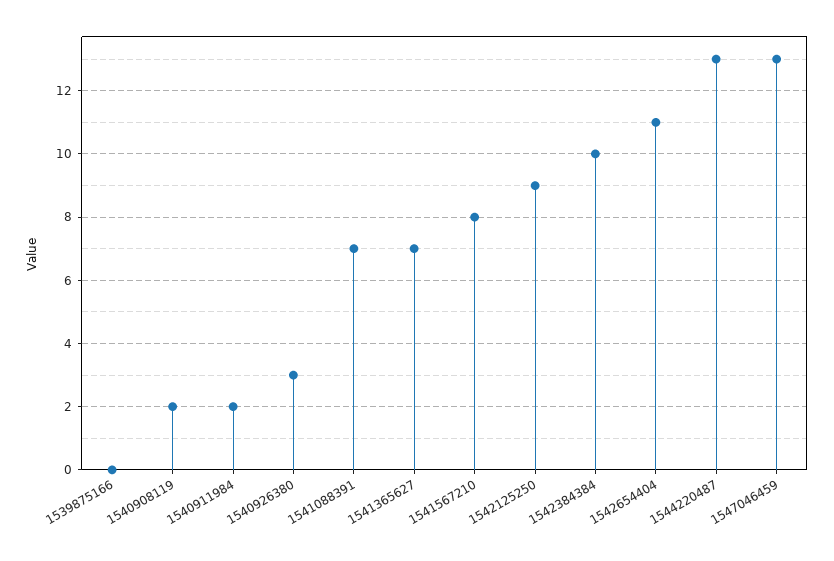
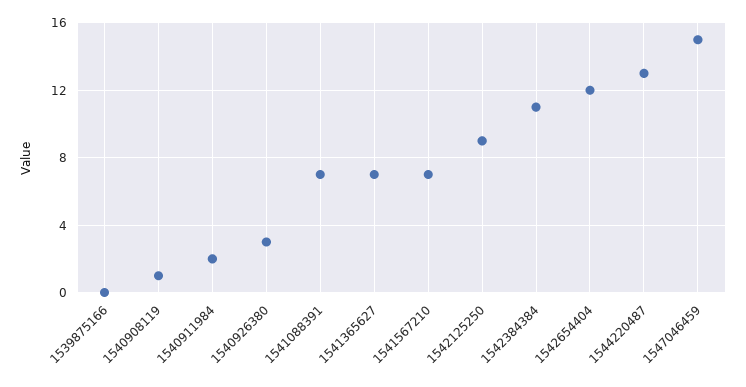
1540908119: 2 -> 1
1541567210: 8 -> 7
1542384384: 10 -> 11
1542654404: 11 -> 12
1547046459: 13 -> 15

